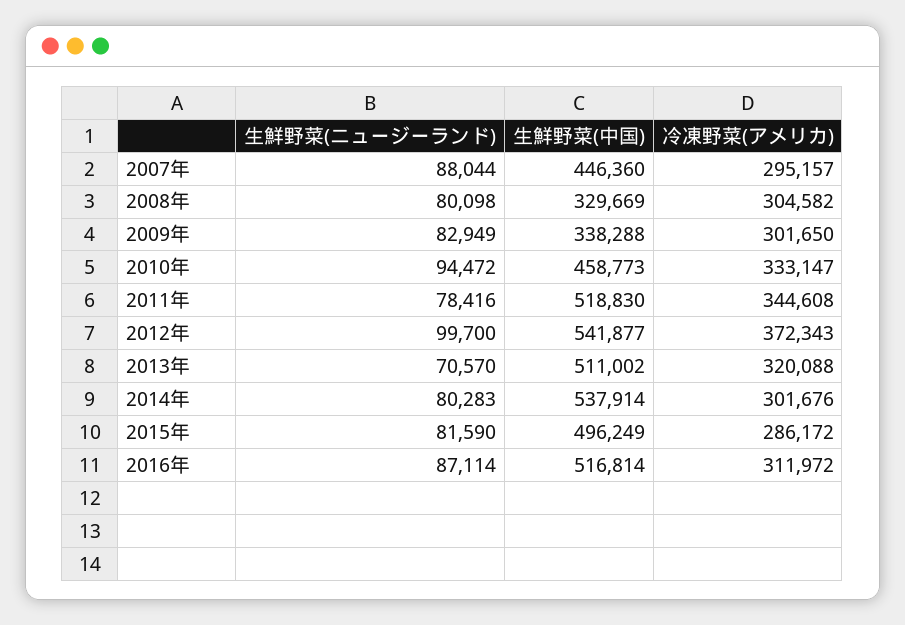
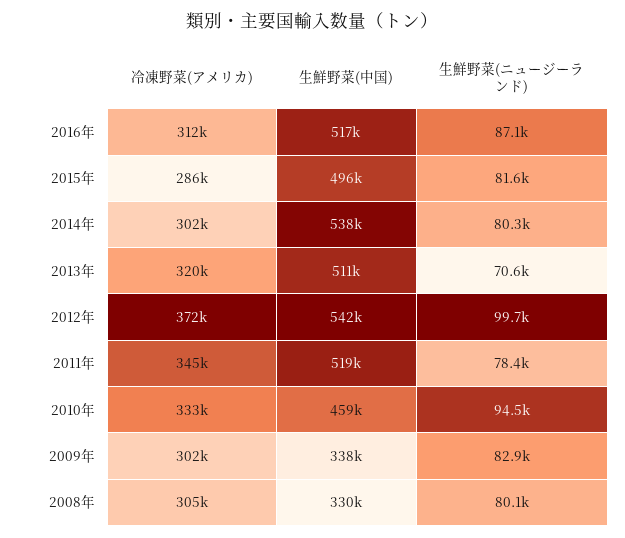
生鮮野菜(ニュージーランド), 2007年: 88044 -> none
生鮮野菜(中国), 2007年: 446360 -> none
冷凍野菜(アメリカ), 2007年: 295157 -> none

